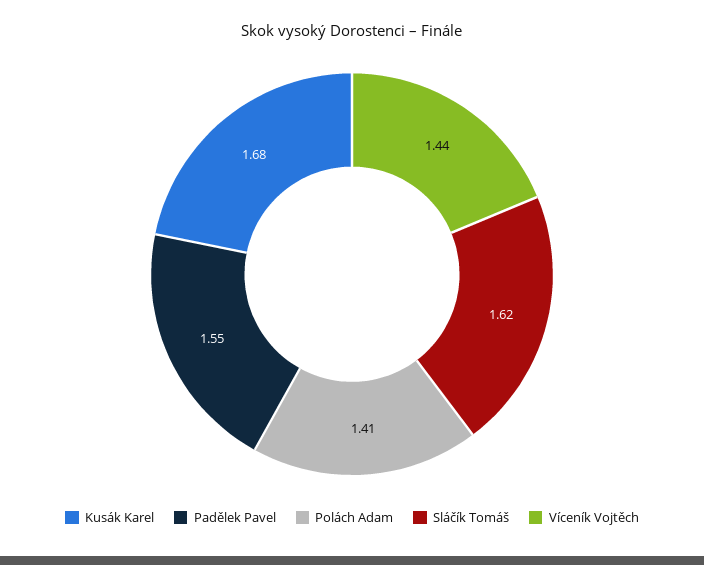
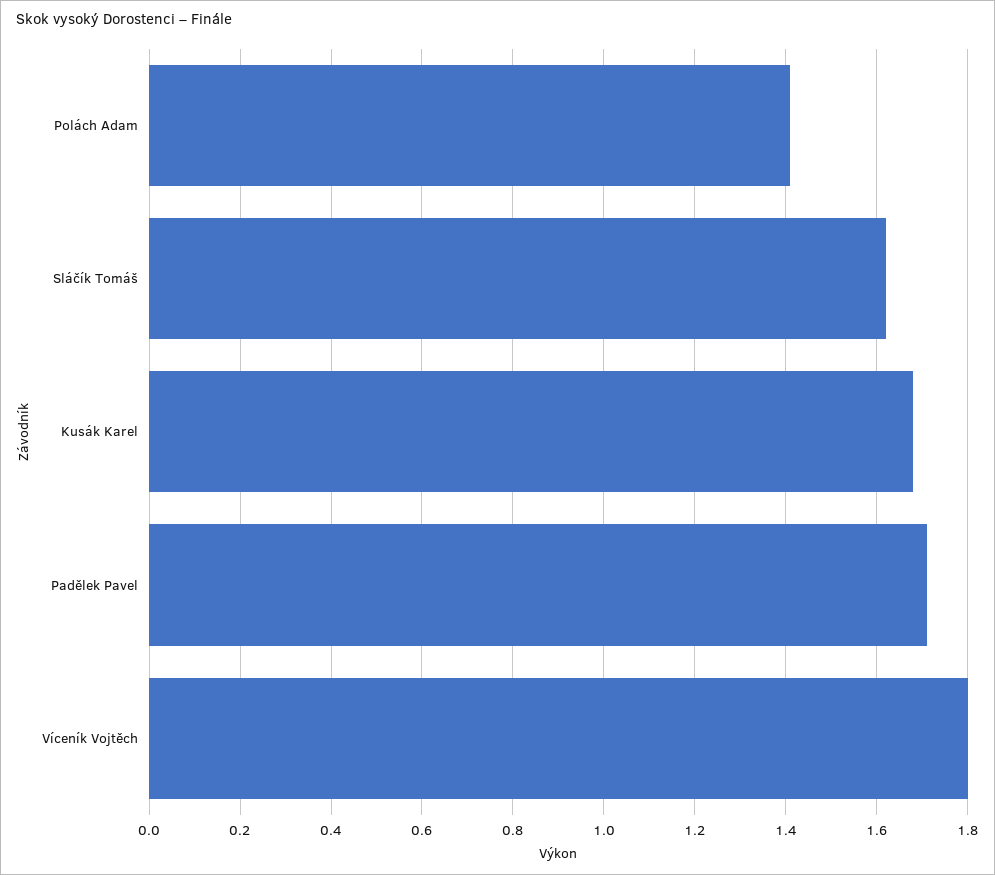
Padělek Pavel: 1.55 -> 1.7
Víceník Vojtěch: 1.44 -> 1.8

